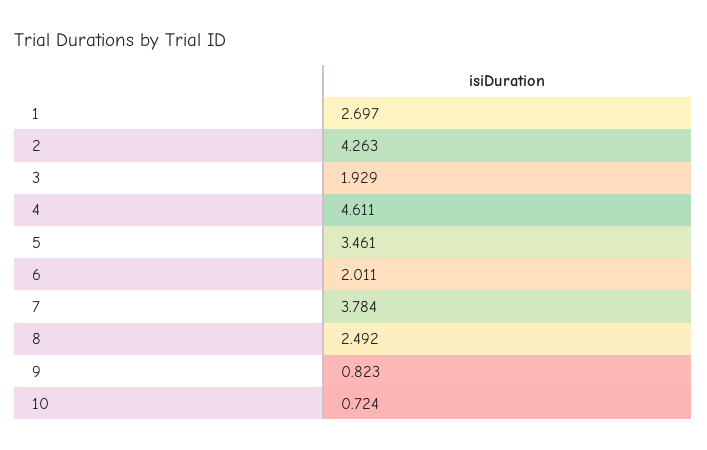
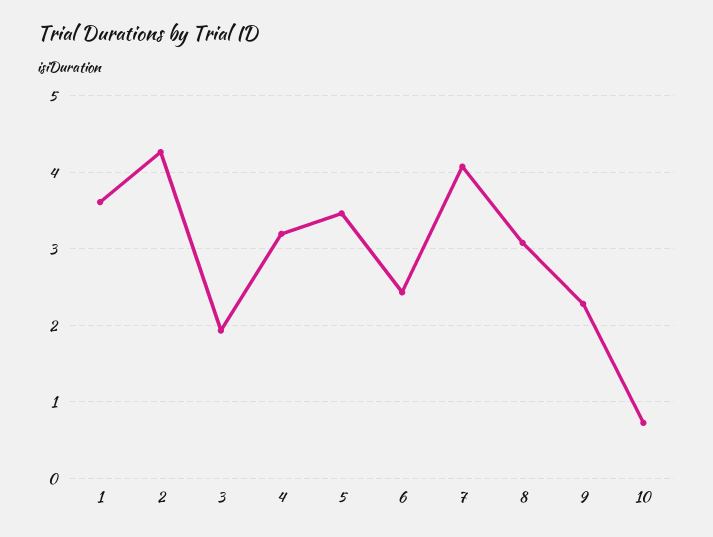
1: 2.697 -> 3.6
4: 4.611 -> 3.2
6: 2.011 -> 2.4
7: 3.784 -> 4.1
8: 2.492 -> 3.1
9: 0.823 -> 2.3

